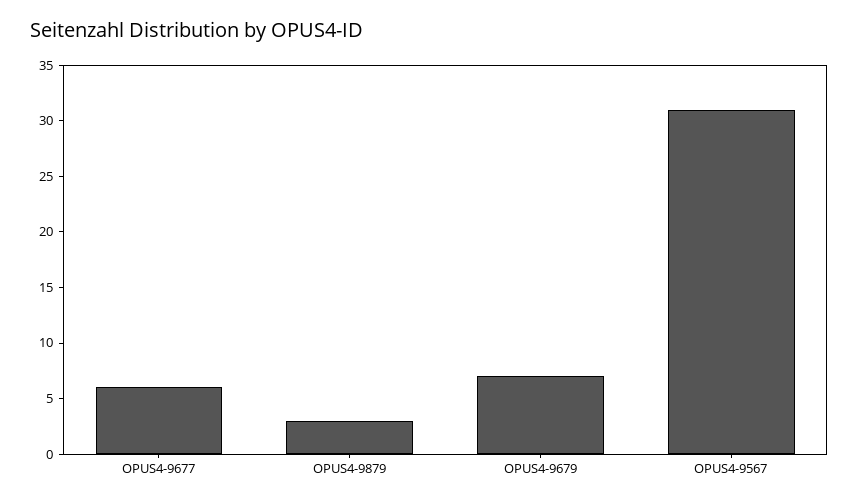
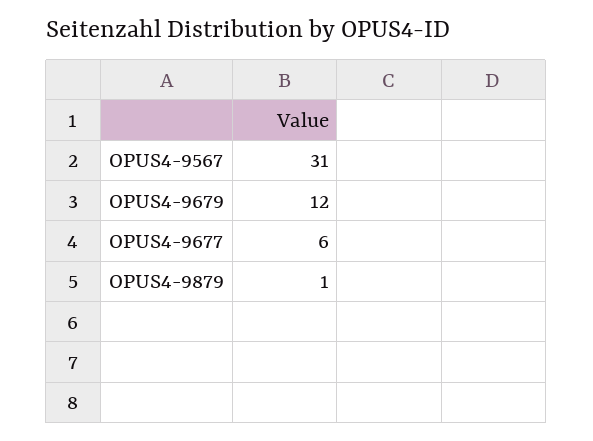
OPUS4-9879: 3 -> 1
OPUS4-9679: 7 -> 12

